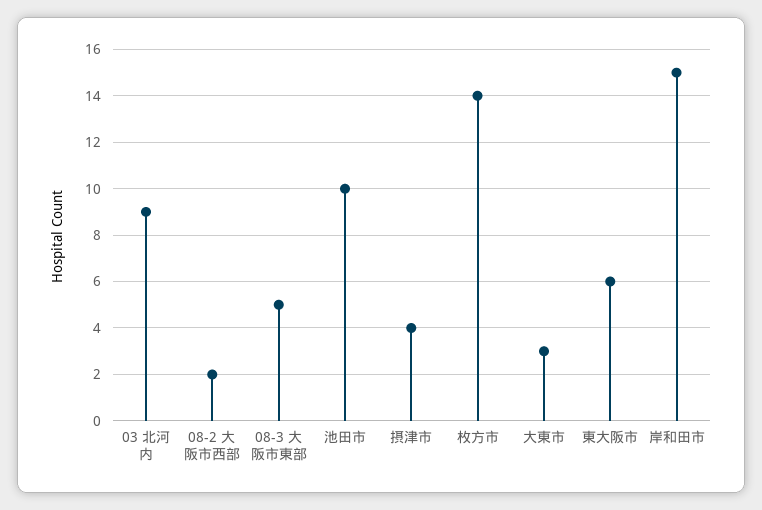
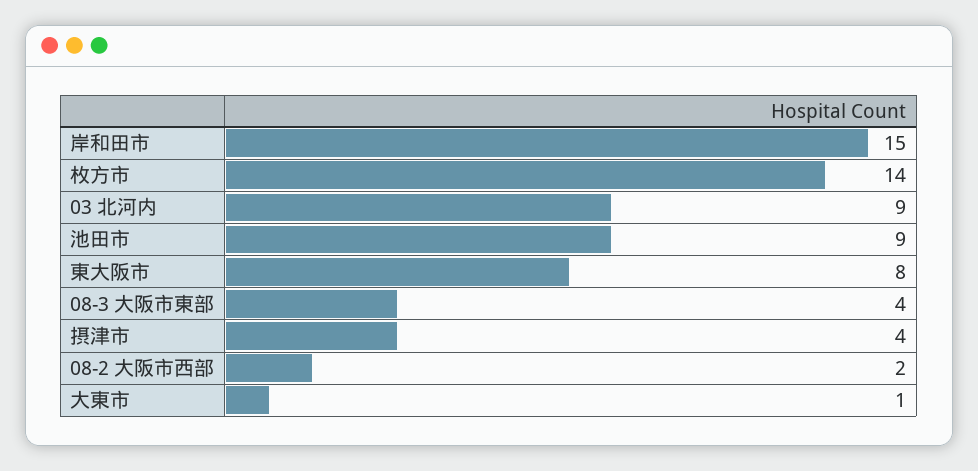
08-3 大阪市東部: 5 -> 4
池田市: 10 -> 9
大東市: 3 -> 1
東大阪市: 6 -> 8

